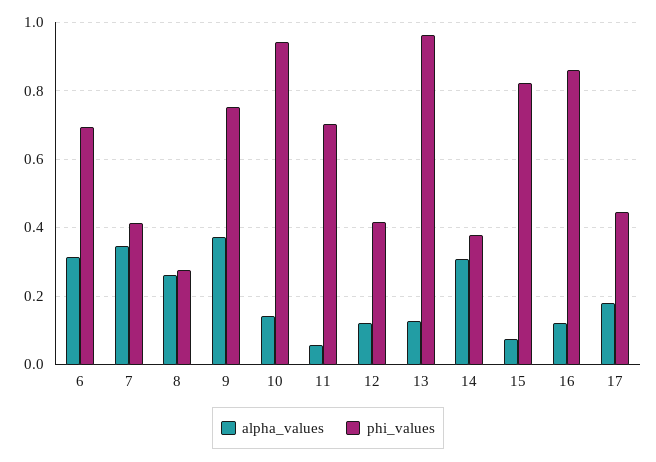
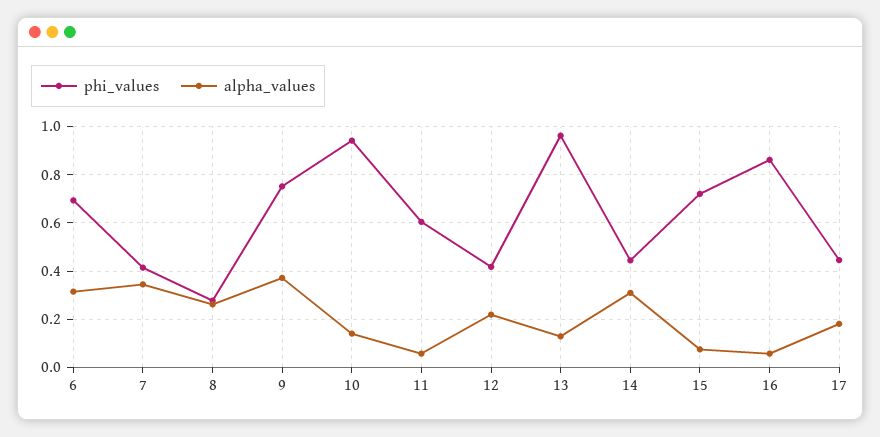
phi_values, 11: 0.7 -> 0.6
alpha_values, 12: 0.12 -> 0.225
phi_values, 14: 0.38 -> 0.45
phi_values, 15: 0.82 -> 0.725
alpha_values, 16: 0.12 -> 0.05

